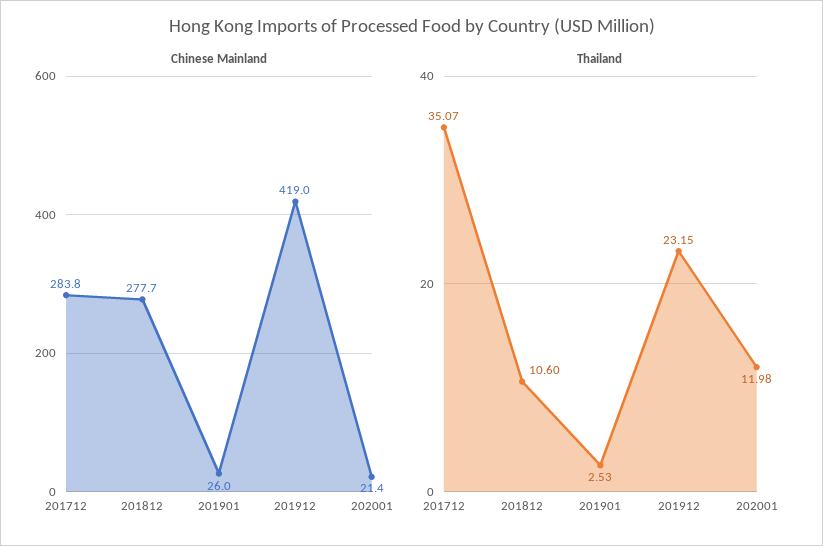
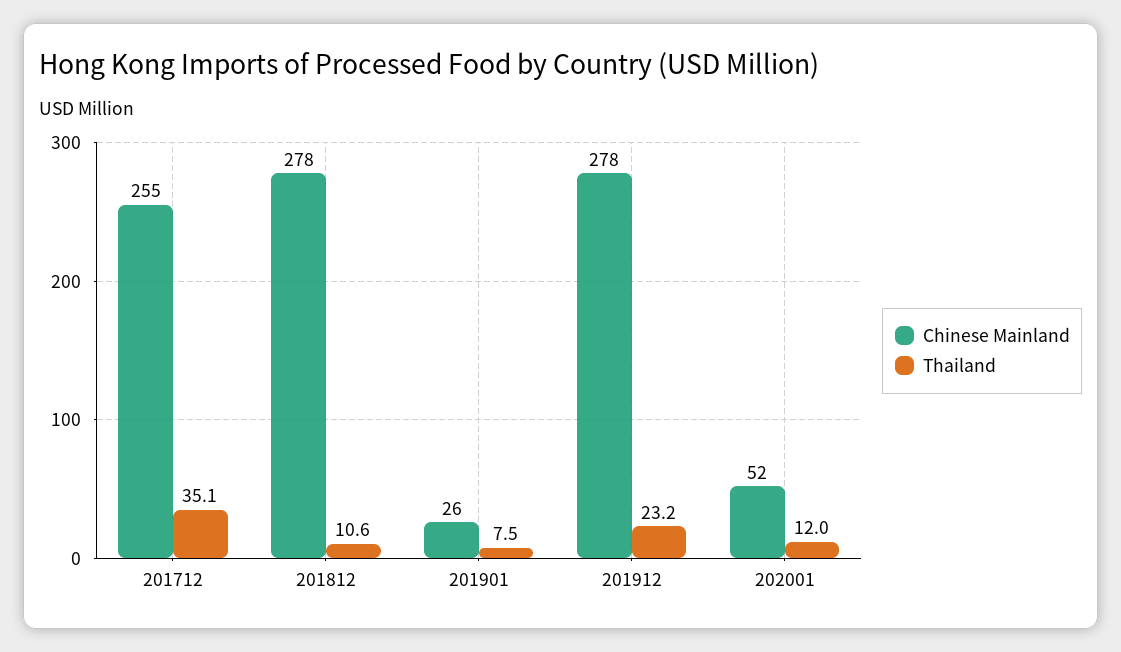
Chinese Mainland, 201712: 283.8 -> 255
Chinese Mainland, 201912: 419 -> 278
Chinese Mainland, 202001: 21.4 -> 52
Thailand, 201901: 2.53 -> 7.5

